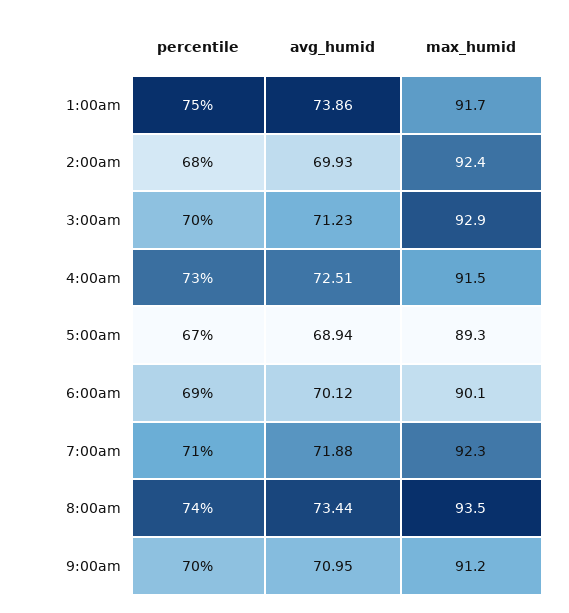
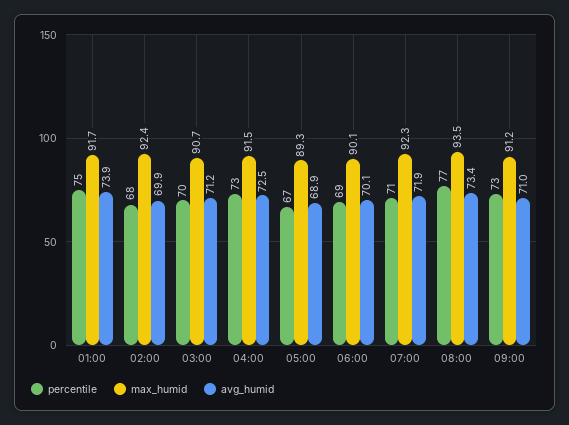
max_humid, 3:00am: 92.9 -> 90.7
percentile, 8:00am: 74 -> 77
percentile, 9:00am: 70 -> 73

